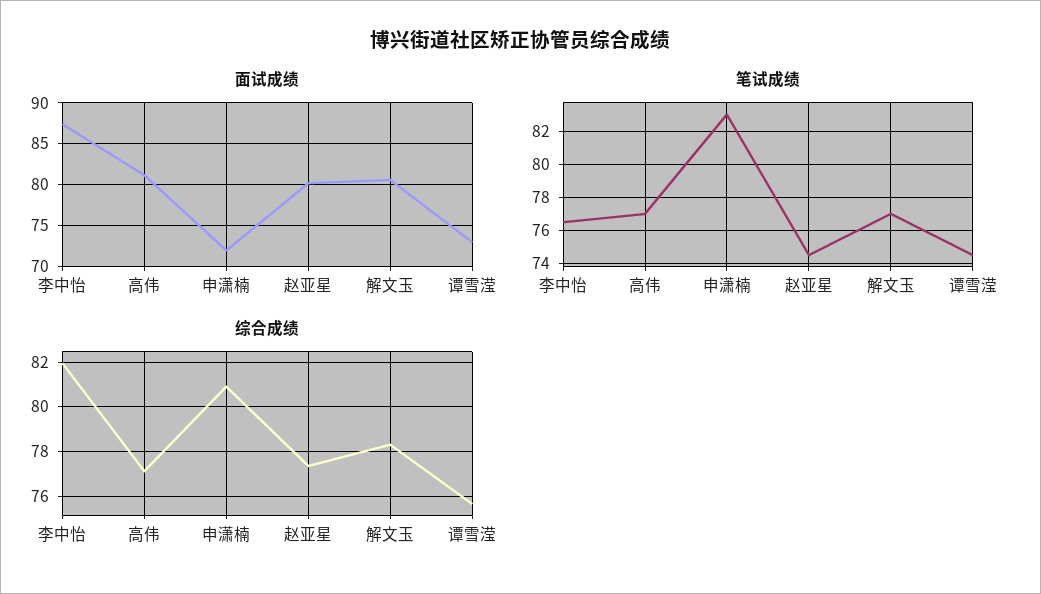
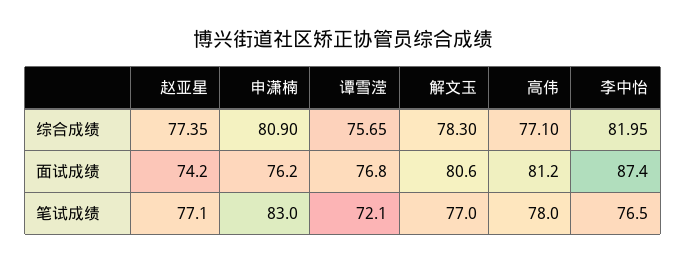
面试成绩, 申潇楠: 72 -> 76.2
面试成绩, 赵亚星: 80 -> 74.2
面试成绩, 谭雪滢: 73 -> 76.8
笔试成绩, 高伟: 77 -> 78
笔试成绩, 赵亚星: 74.5 -> 77.1
笔试成绩, 谭雪滢: 74.5 -> 72.1

